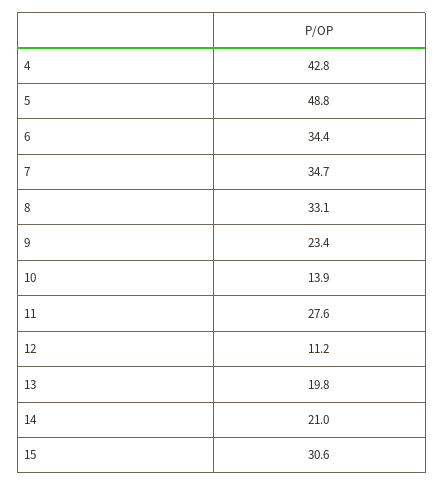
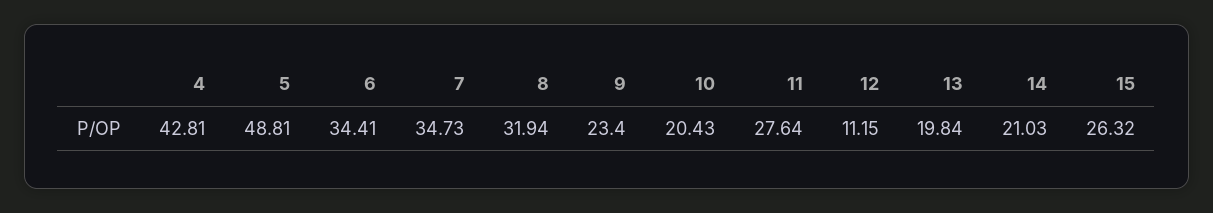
8: 33.1 -> 31.94
10: 13.9 -> 20.43
15: 30.6 -> 26.32

